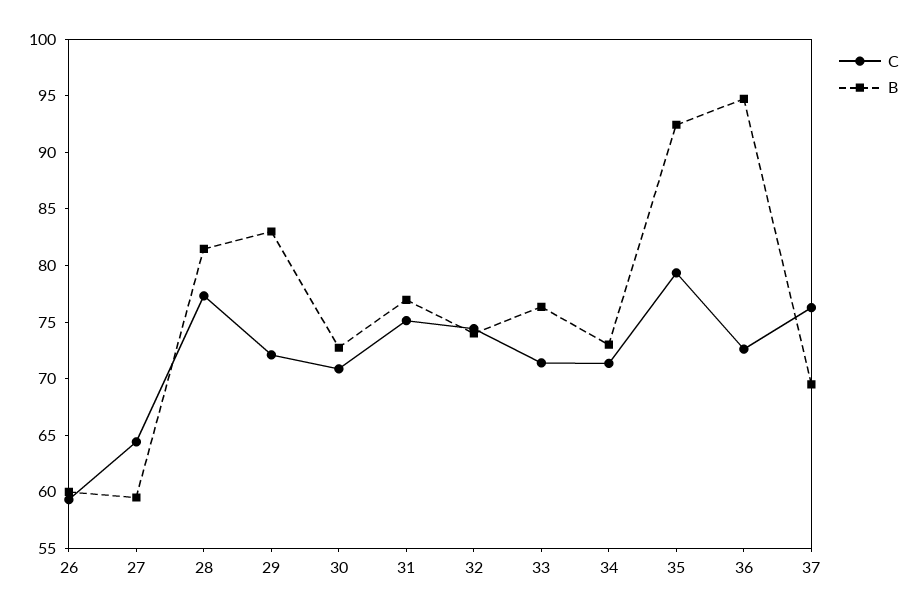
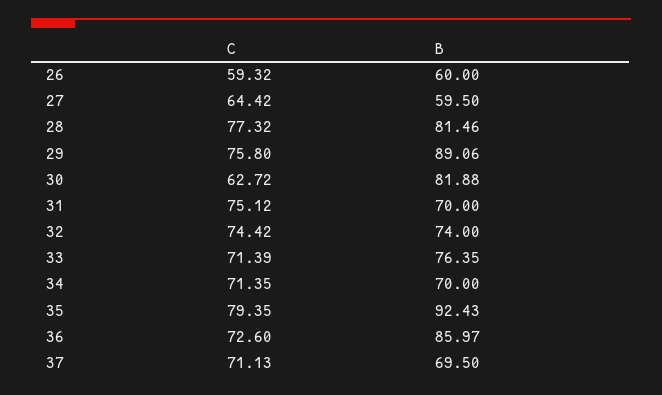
C, 29: 72 -> 75.8
B, 29: 83 -> 89.06
C, 30: 71 -> 62.72
B, 30: 73 -> 81.88
B, 31: 77 -> 70
B, 34: 73 -> 70
B, 36: 95 -> 85.97
C, 37: 76 -> 71.13

